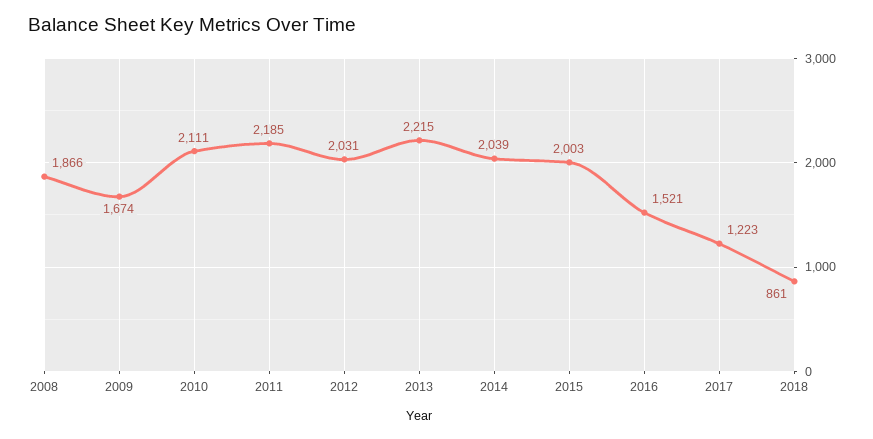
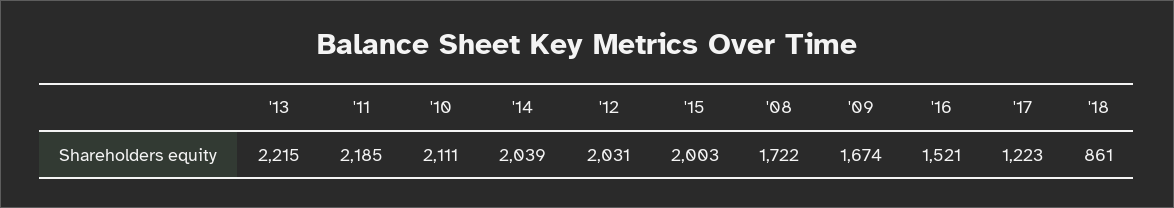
2008: 1866 -> 1722

